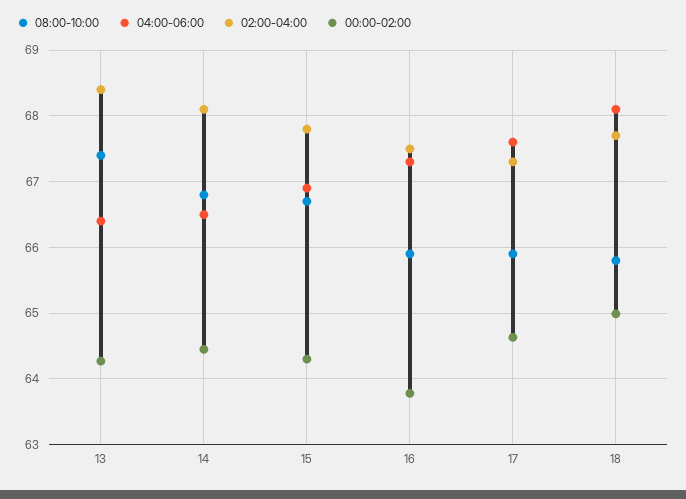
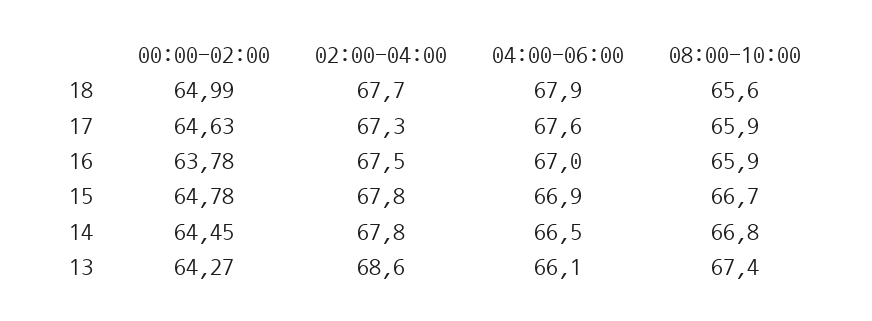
04:00-06:00, 13: 66.4 -> 66.1
02:00-04:00, 13: 68.4 -> 68.6
02:00-04:00, 14: 68.1 -> 67.8
00:00-02:00, 15: 64.3 -> 64.78
04:00-06:00, 16: 67.3 -> 67
08:00-10:00, 18: 65.8 -> 65.6
04:00-06:00, 18: 68.1 -> 67.9

